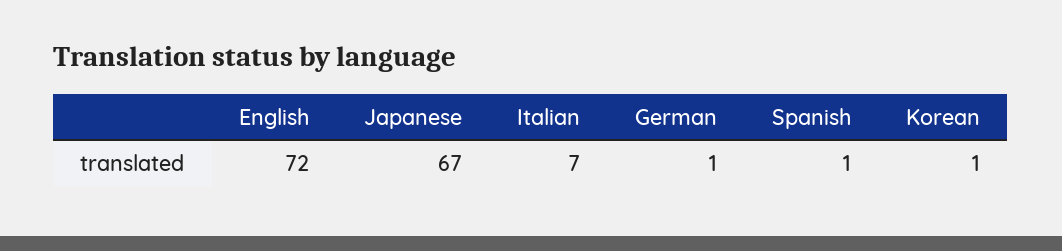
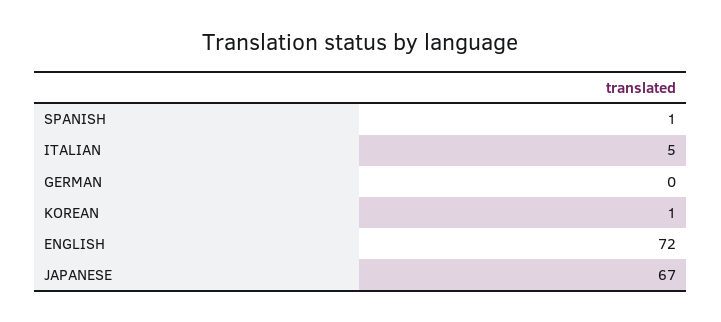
Italian: 7 -> 5
German: 1 -> 0

